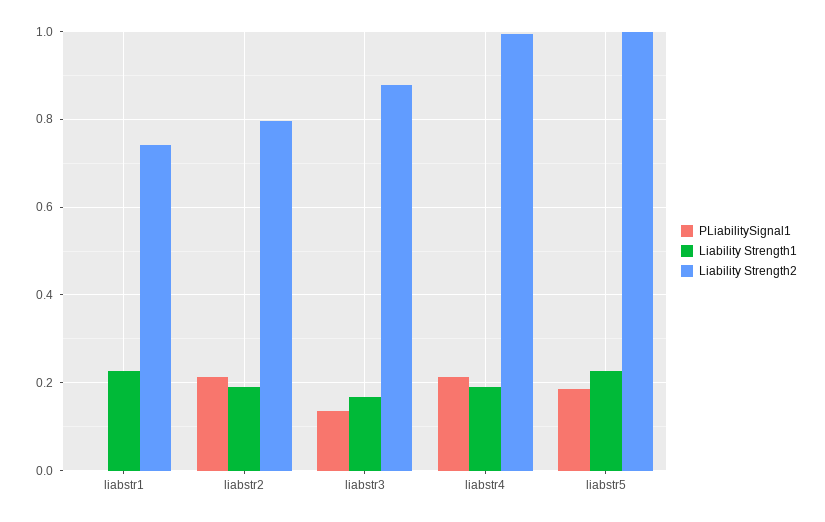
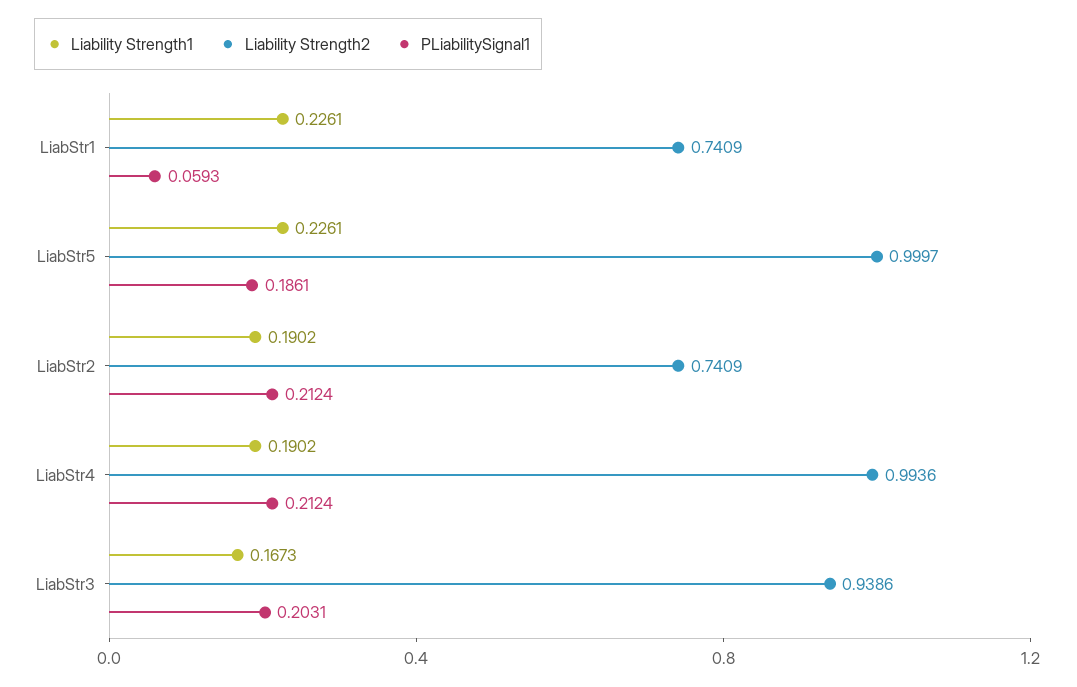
PLiabilitySignal1, liabstr1: 0 -> 0.0593
Liability Strength2, liabstr2: 0.8 -> 0.7409
PLiabilitySignal1, liabstr3: 0.14 -> 0.2031
Liability Strength2, liabstr3: 0.88 -> 0.9386

